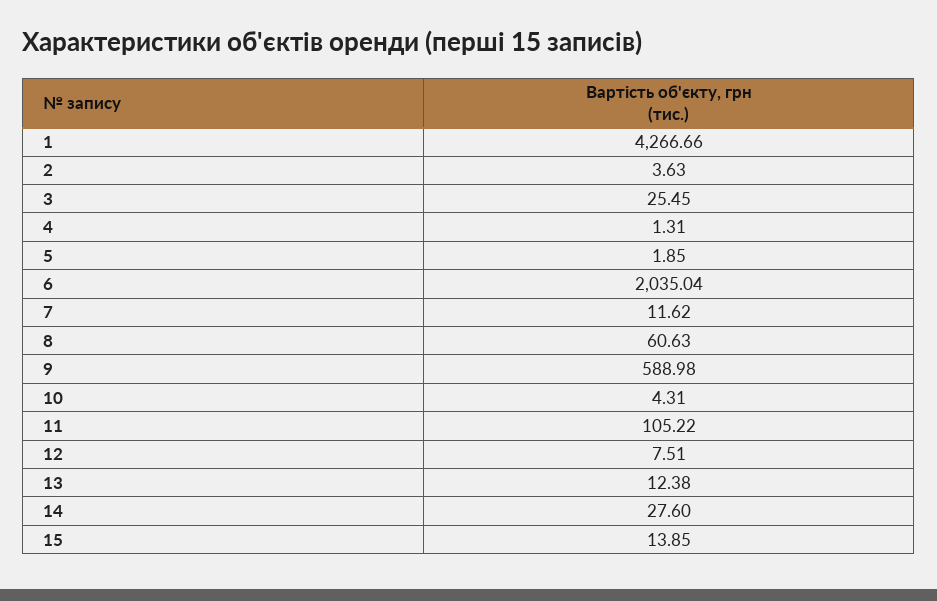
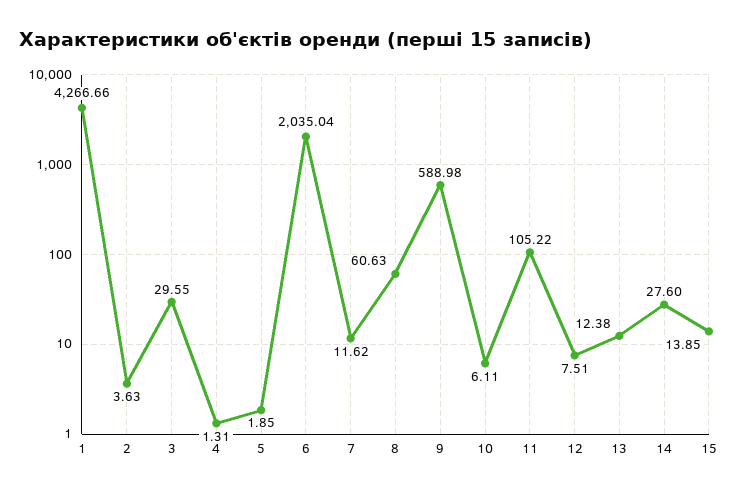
3: 25.45 -> 29.55
10: 4.31 -> 6.11

